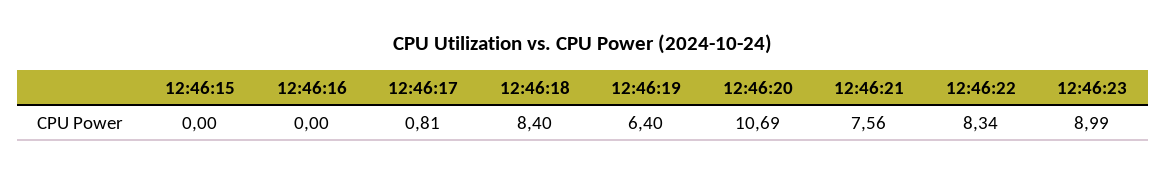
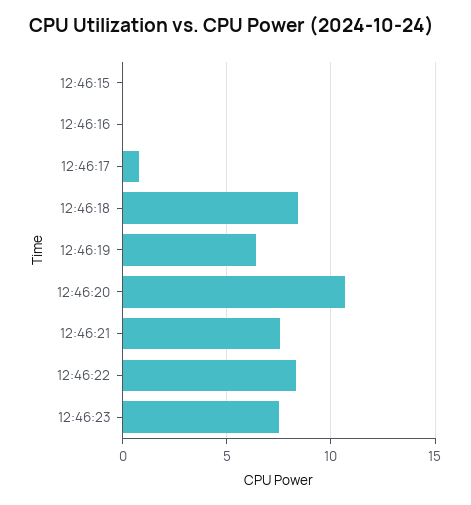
12:46:23: 8.99 -> 7.5

